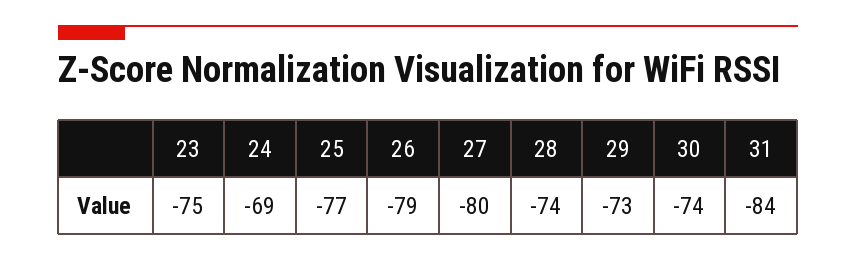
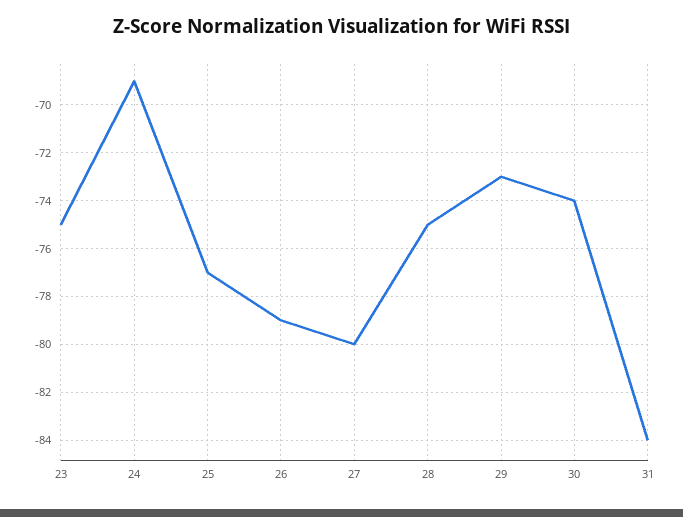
28: -74 -> -75

